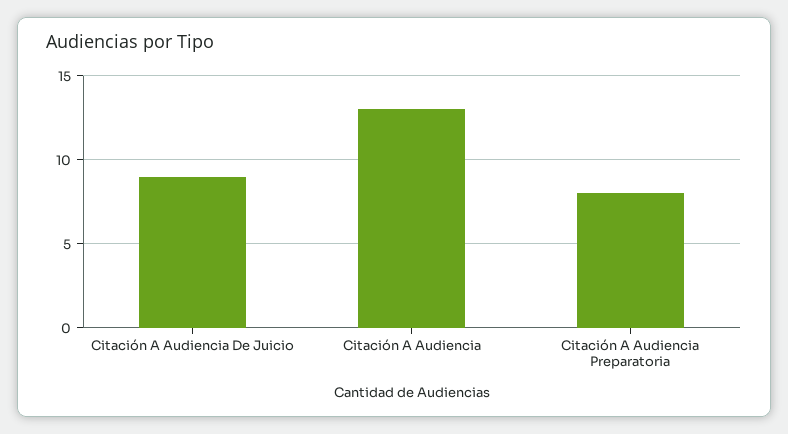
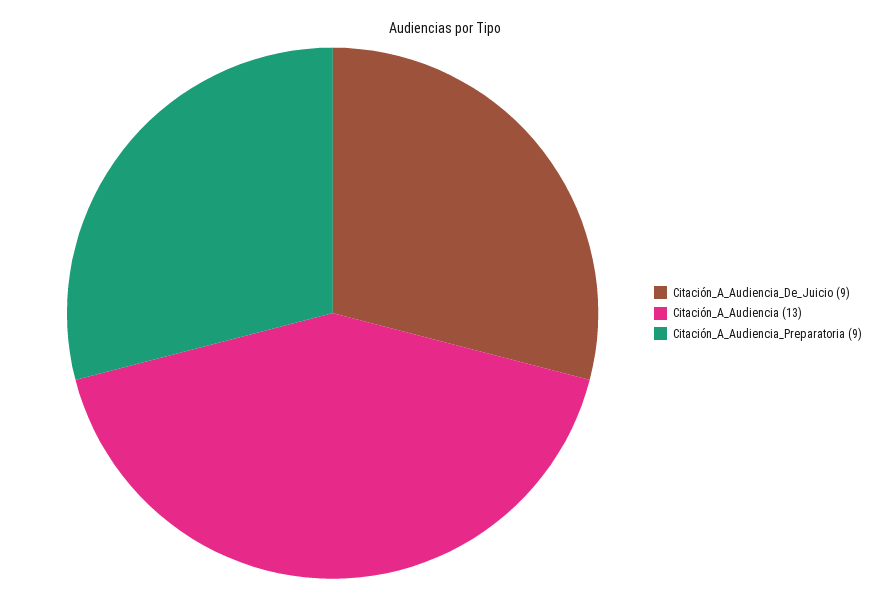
Citación A Audiencia Preparatoria: 8 -> 9

